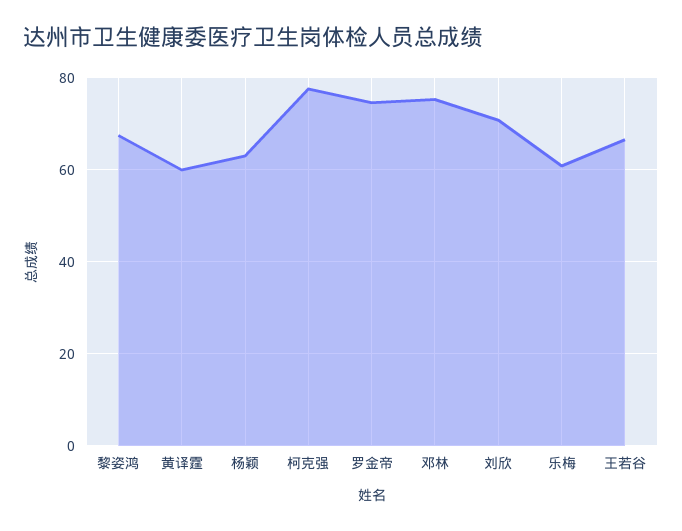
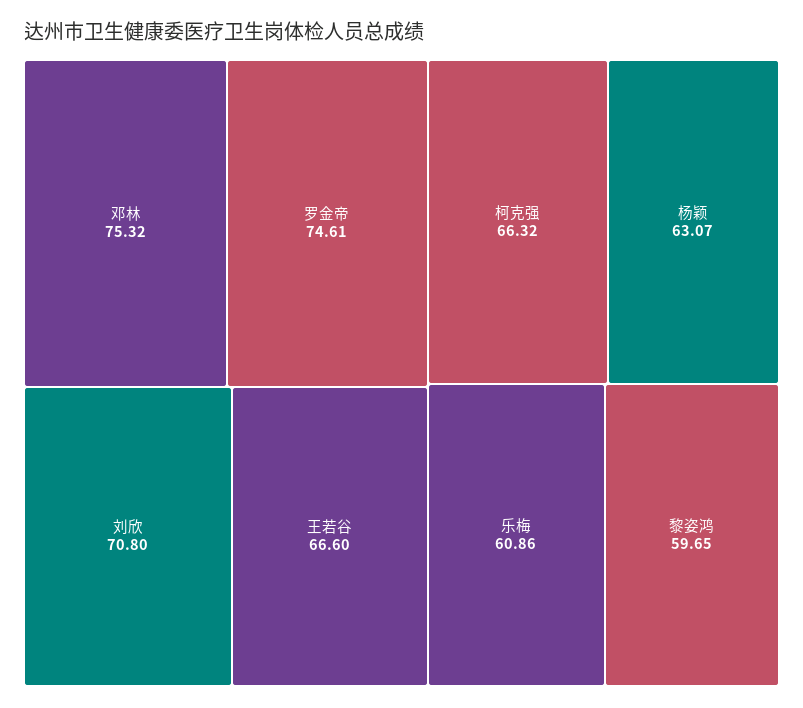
黎姿鸿: 68 -> 59.65
黄译霆: 60 -> none
柯克强: 78 -> 66.32

